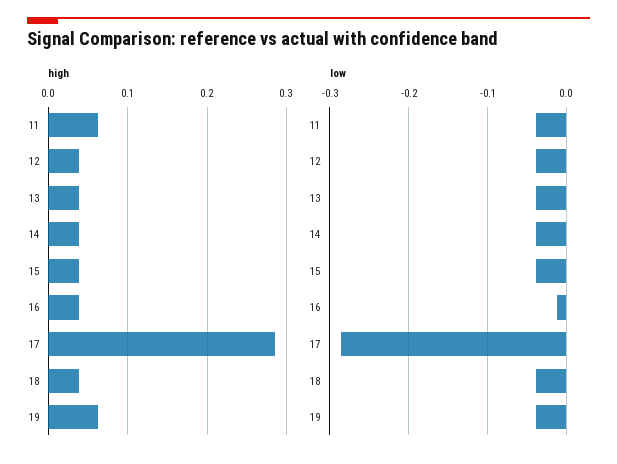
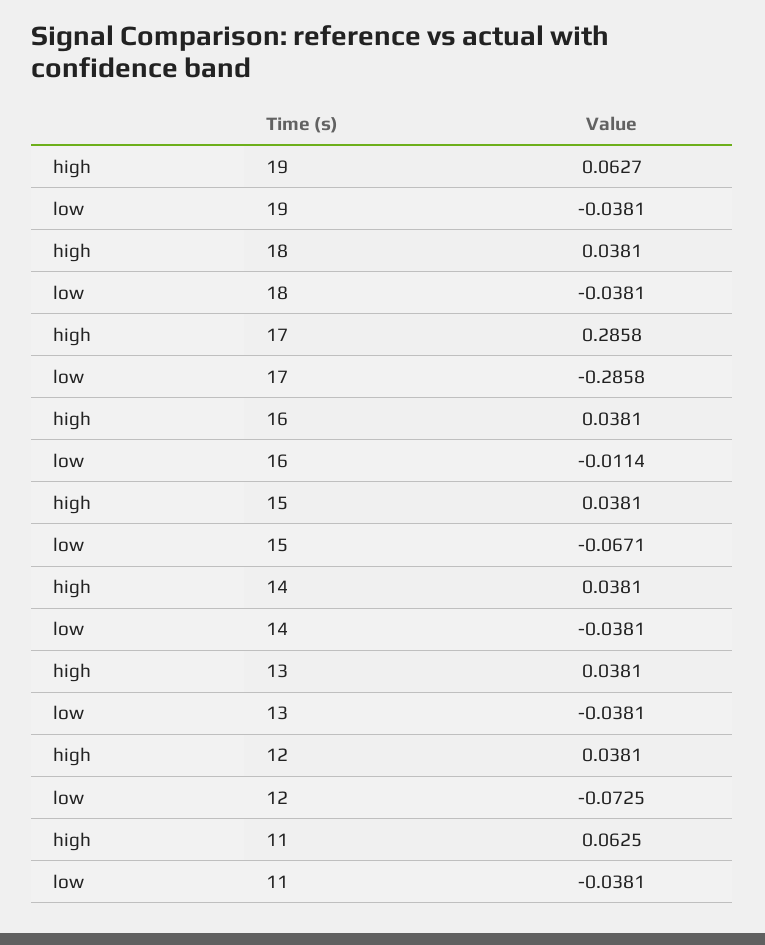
low, 12: -0.04 -> -0.0725
low, 15: -0.04 -> -0.0671

